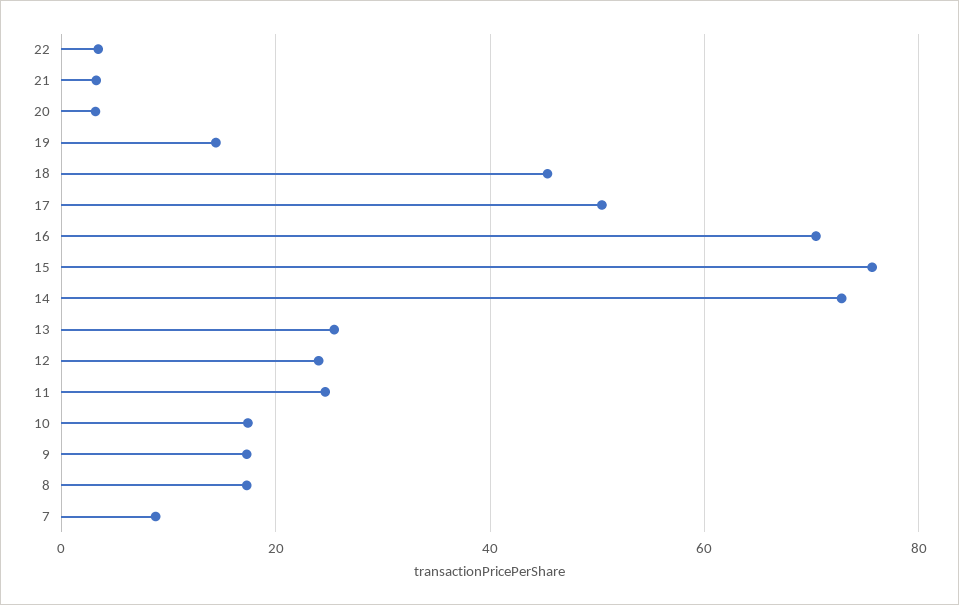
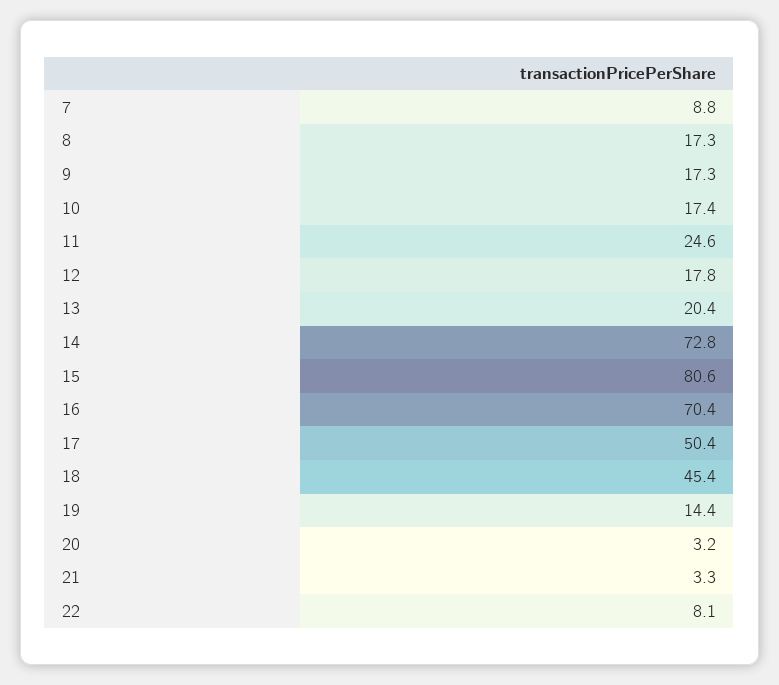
22: 4 -> 8.1
15: 76 -> 80.6
13: 26 -> 20.4
12: 24 -> 17.8

